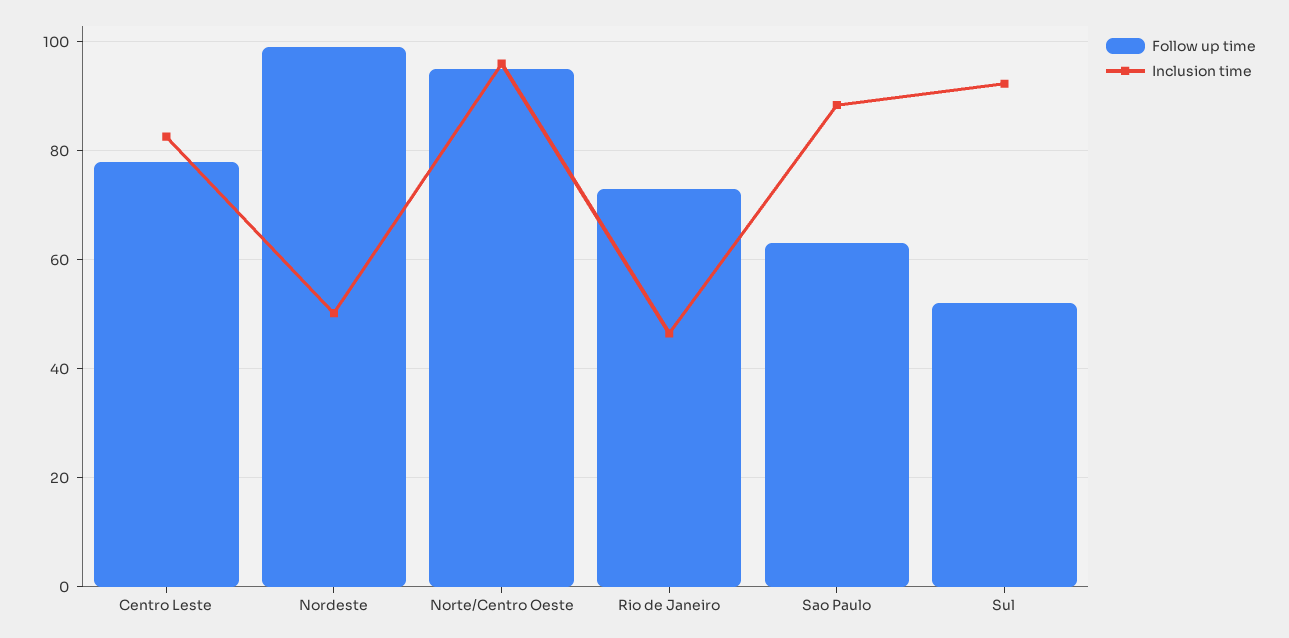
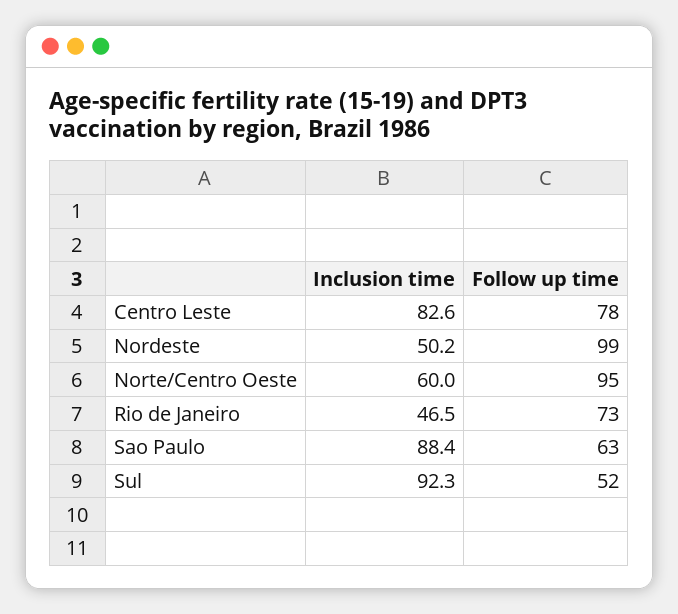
Inclusion time, Norte/Centro Oeste: 96 -> 60

